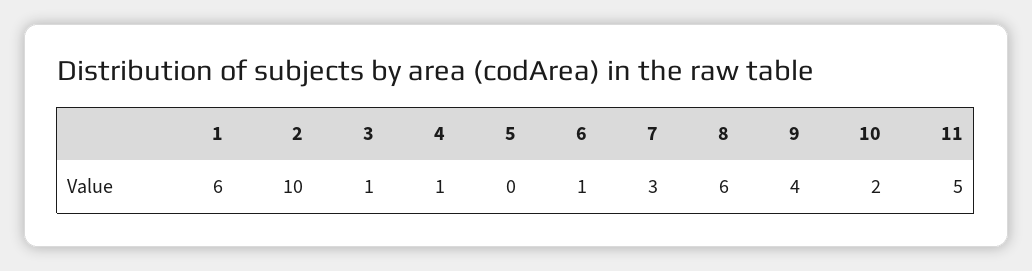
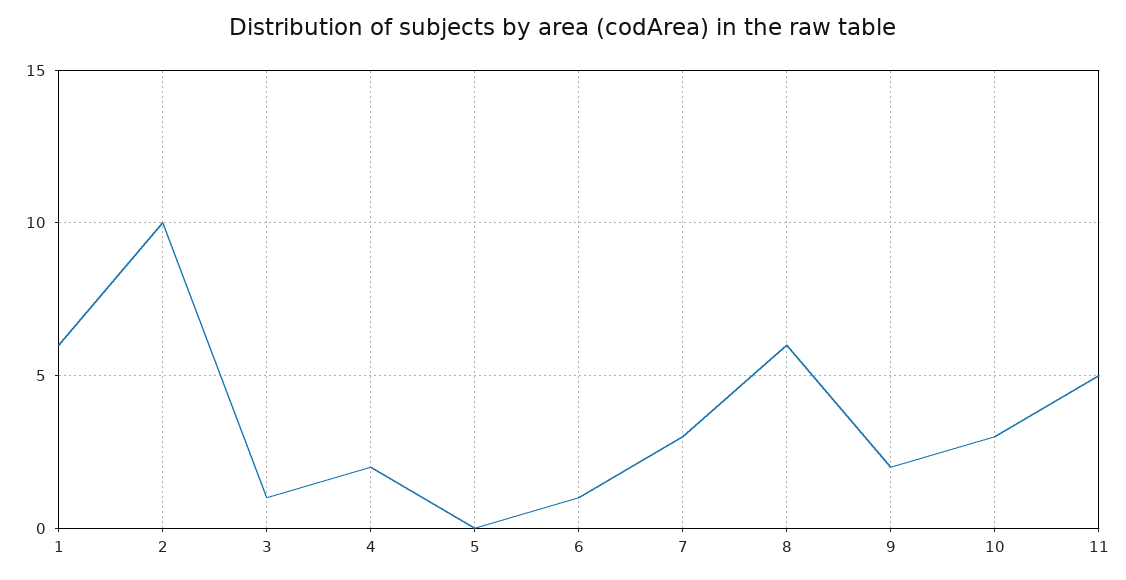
4: 1 -> 2
9: 4 -> 2
10: 2 -> 3

